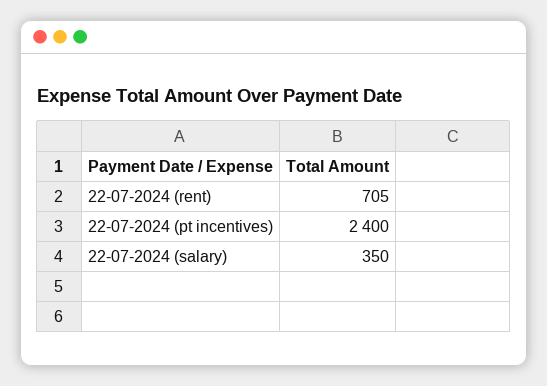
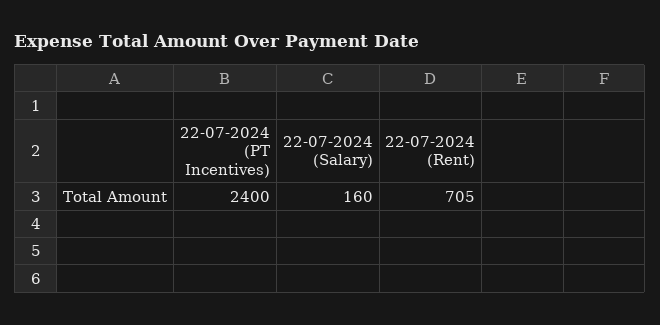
22-07-2024 (salary): 350 -> 160

